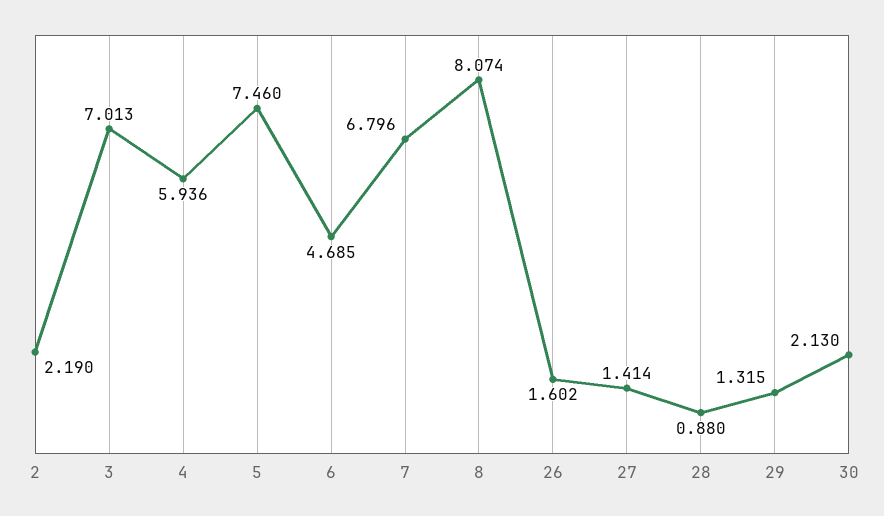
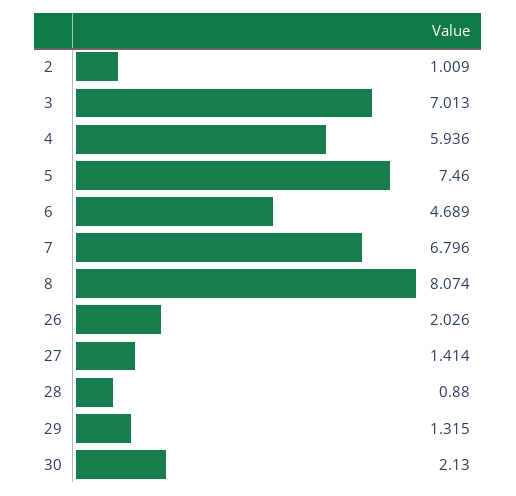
2: 2.19 -> 1.009
6: 4.685 -> 4.689
26: 1.602 -> 2.026

